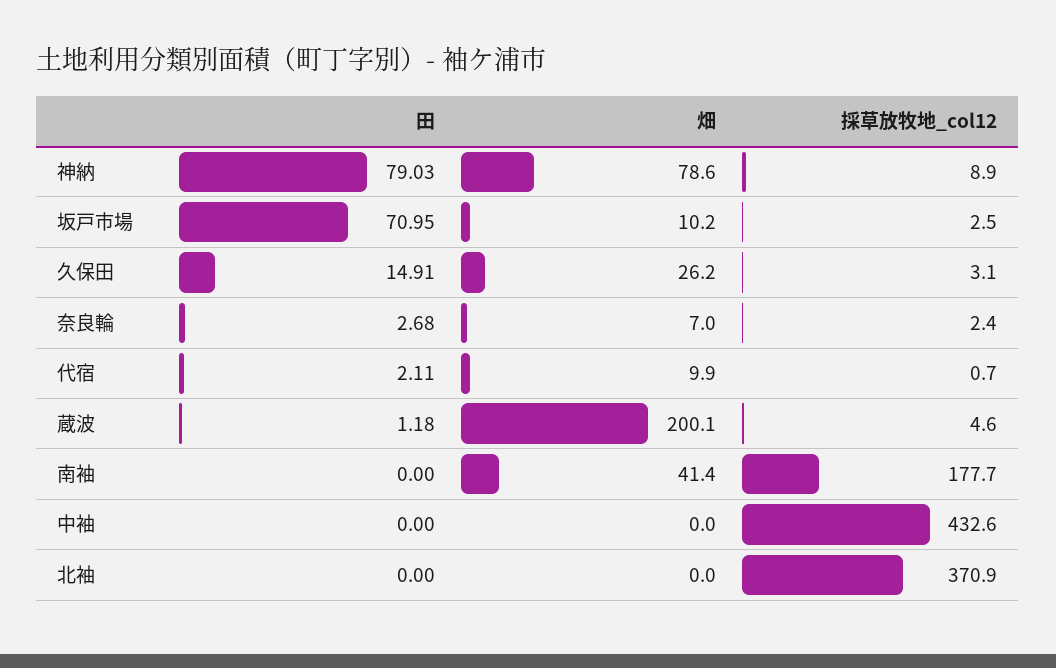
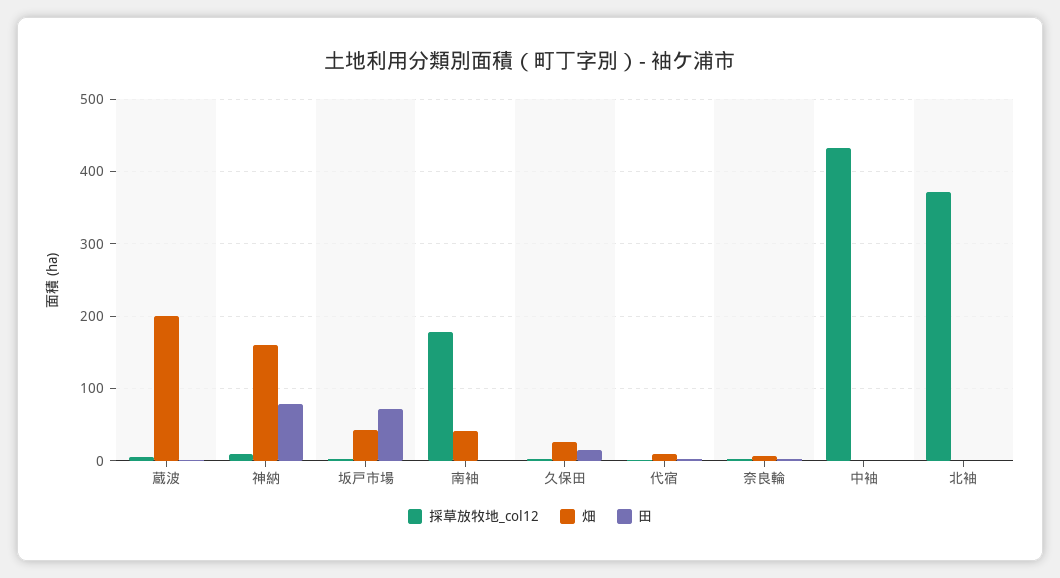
畑, 神納: 78.6 -> 160
畑, 坂戸市場: 10.2 -> 40

